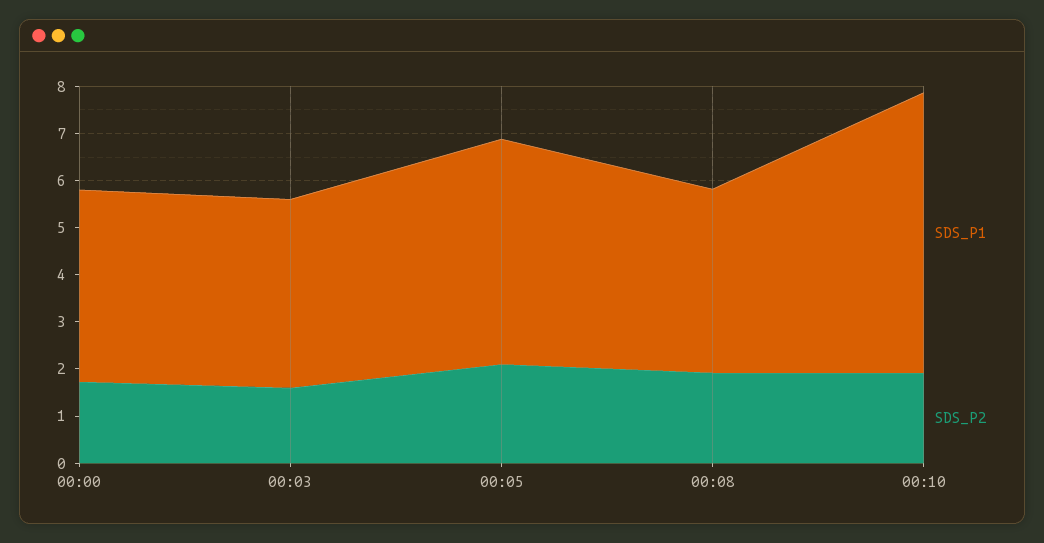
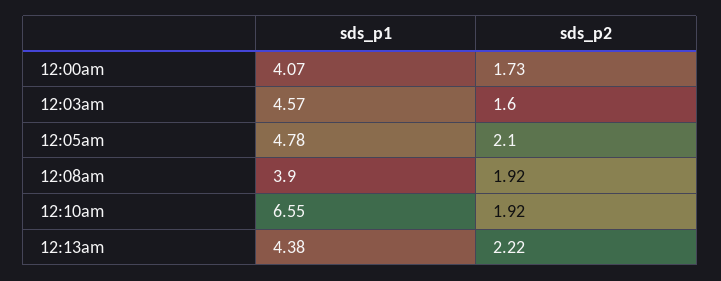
SDS_P1, 00:03: 4 -> 4.57
SDS_P1, 00:10: 6 -> 6.55
SDS_P1, 12:13am: none -> 4.38
SDS_P2, 12:13am: none -> 2.22

